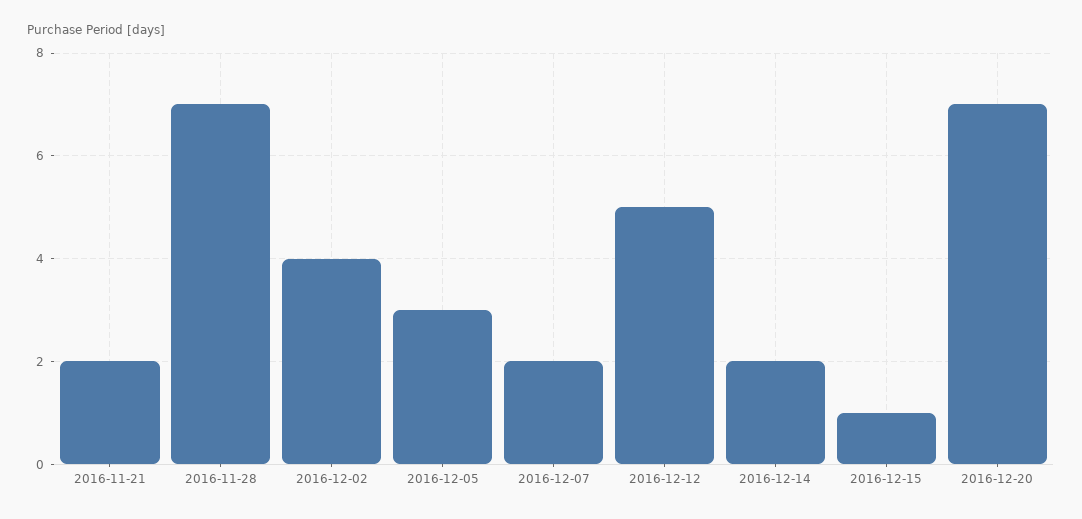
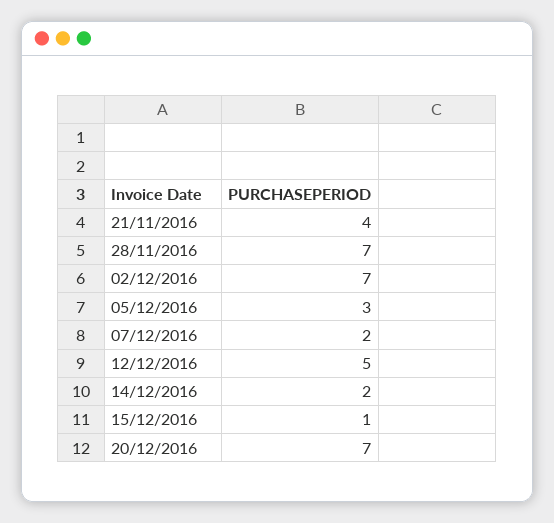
2016-11-21: 2 -> 4
2016-12-02: 4 -> 7

